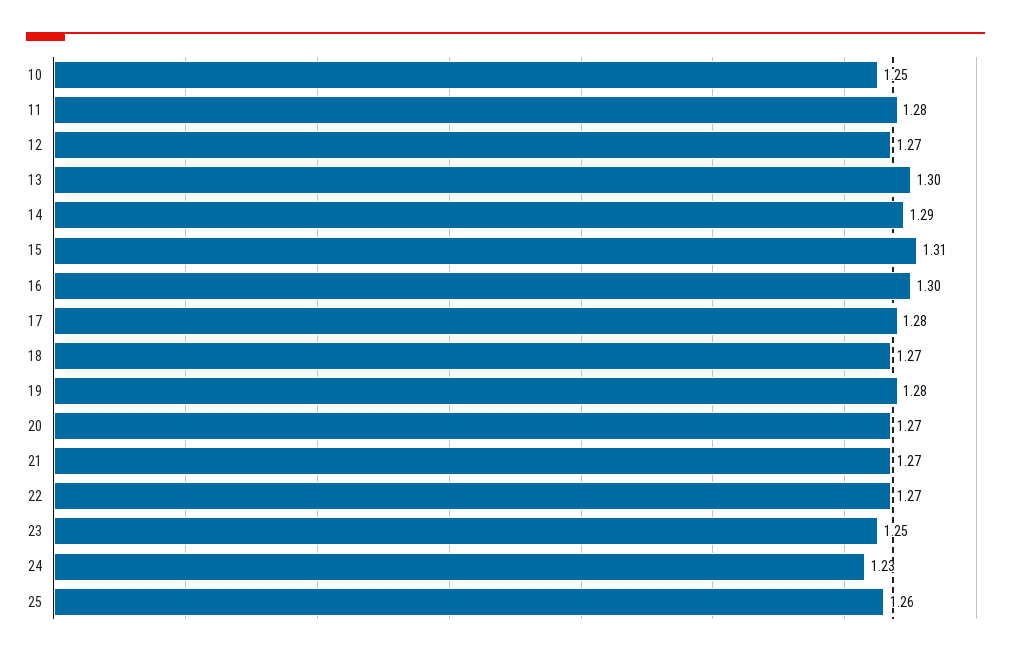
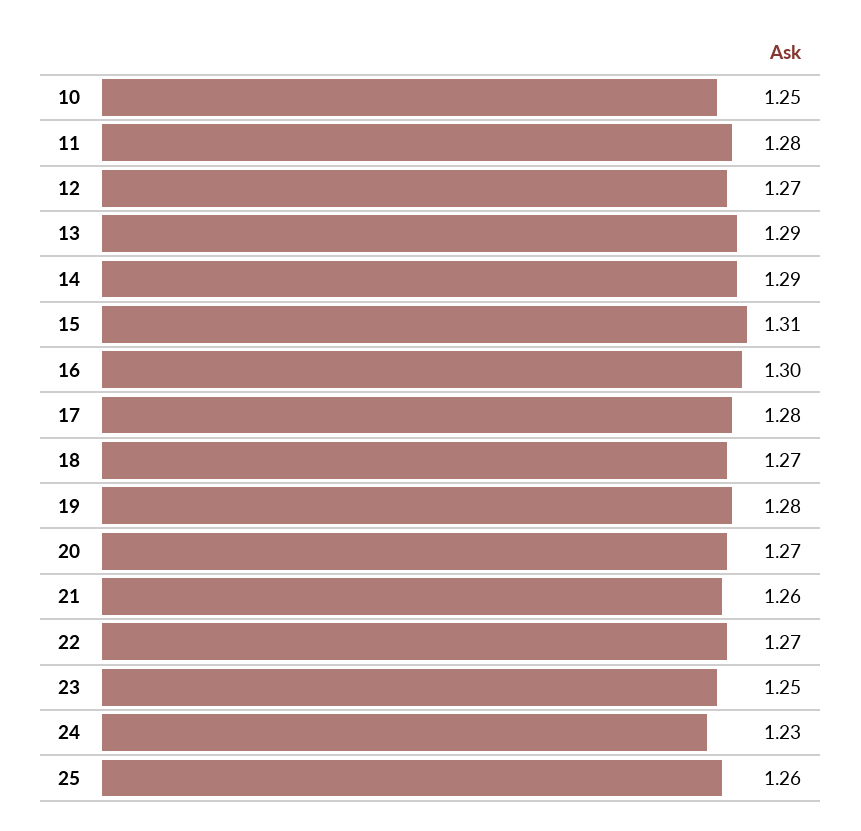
13: 1.3 -> 1.29
21: 1.27 -> 1.26

